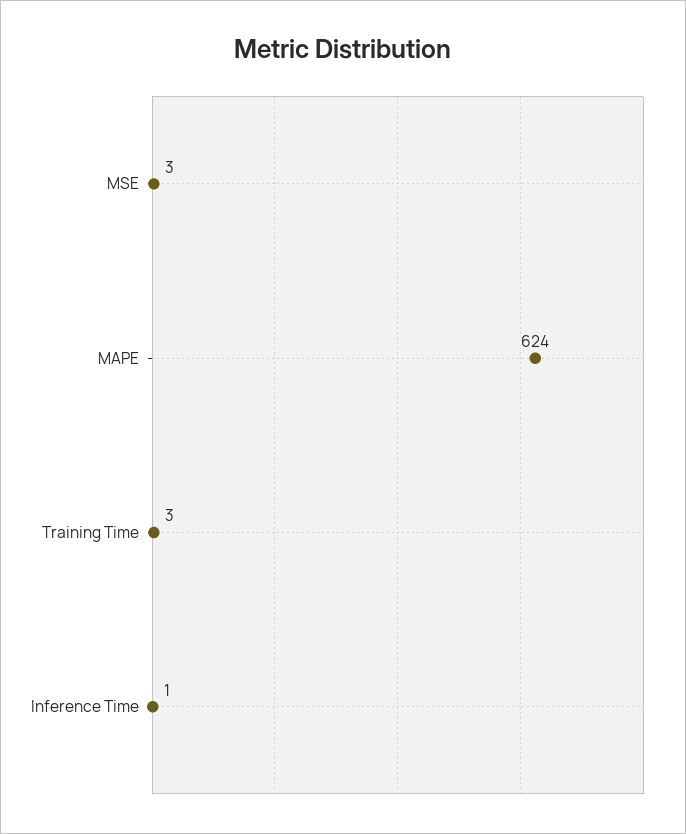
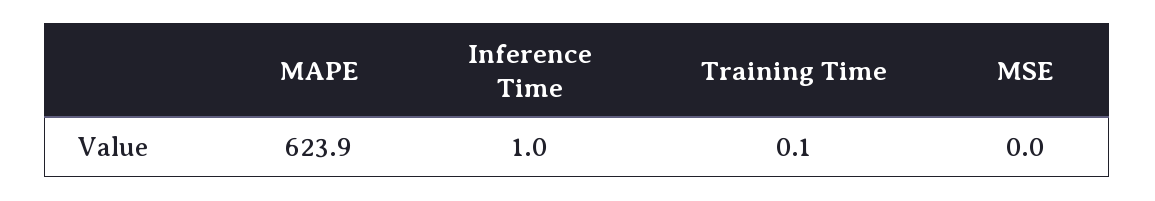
MSE: 3 -> 0
Training Time: 3 -> 0.1

